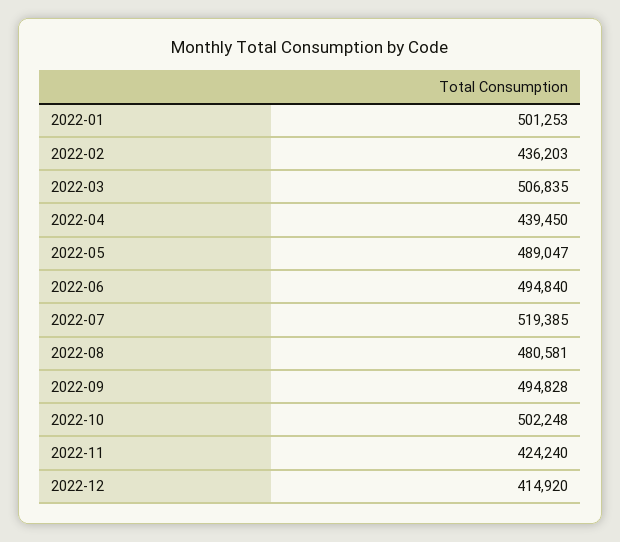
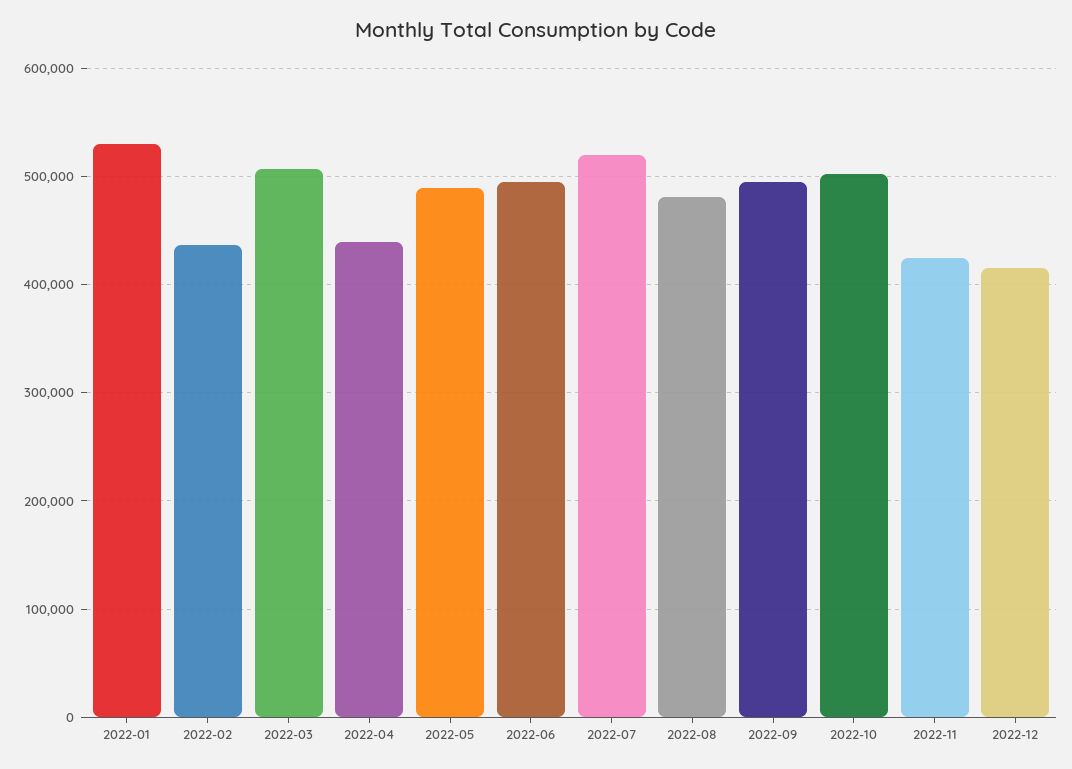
2022-01: 501253 -> 530000

